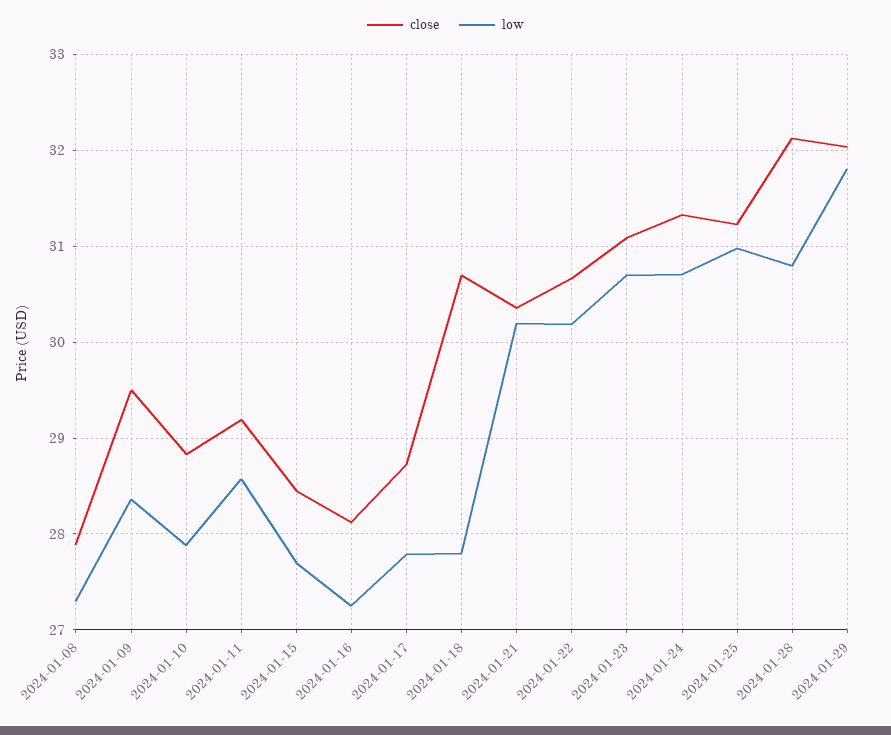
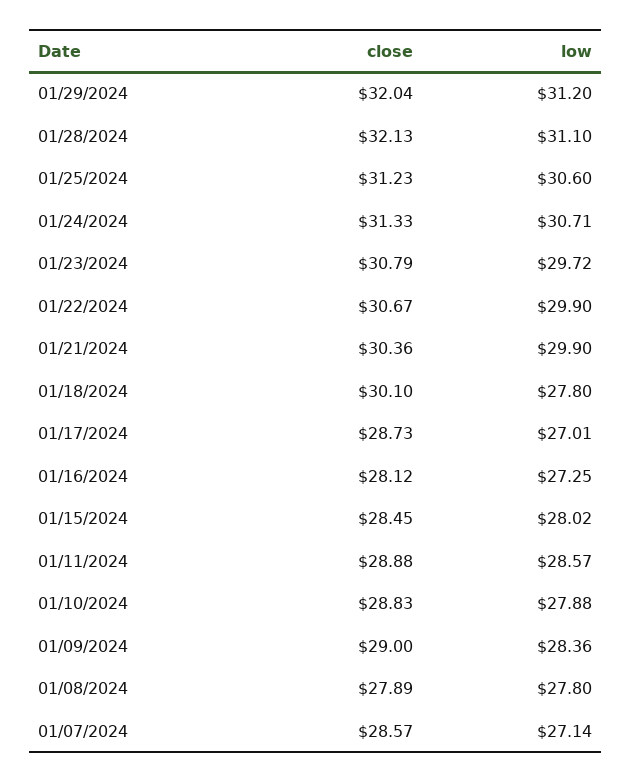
low, 2024-01-08: 27.3 -> 27.8
close, 2024-01-09: 29.5 -> 29
close, 2024-01-11: 29.2 -> 28.88
low, 2024-01-15: 27.7 -> 28.02
low, 2024-01-17: 27.8 -> 27.01
close, 2024-01-18: 30.7 -> 30.1
low, 2024-01-21: 30.2 -> 29.9
low, 2024-01-22: 30.2 -> 29.9
close, 2024-01-23: 31.1 -> 30.79
low, 2024-01-23: 30.7 -> 29.72
low, 2024-01-25: 31 -> 30.6
low, 2024-01-28: 30.8 -> 31.1
low, 2024-01-29: 31.8 -> 31.2
close, 01/07/2024: none -> 28.57
low, 01/07/2024: none -> 27.14

